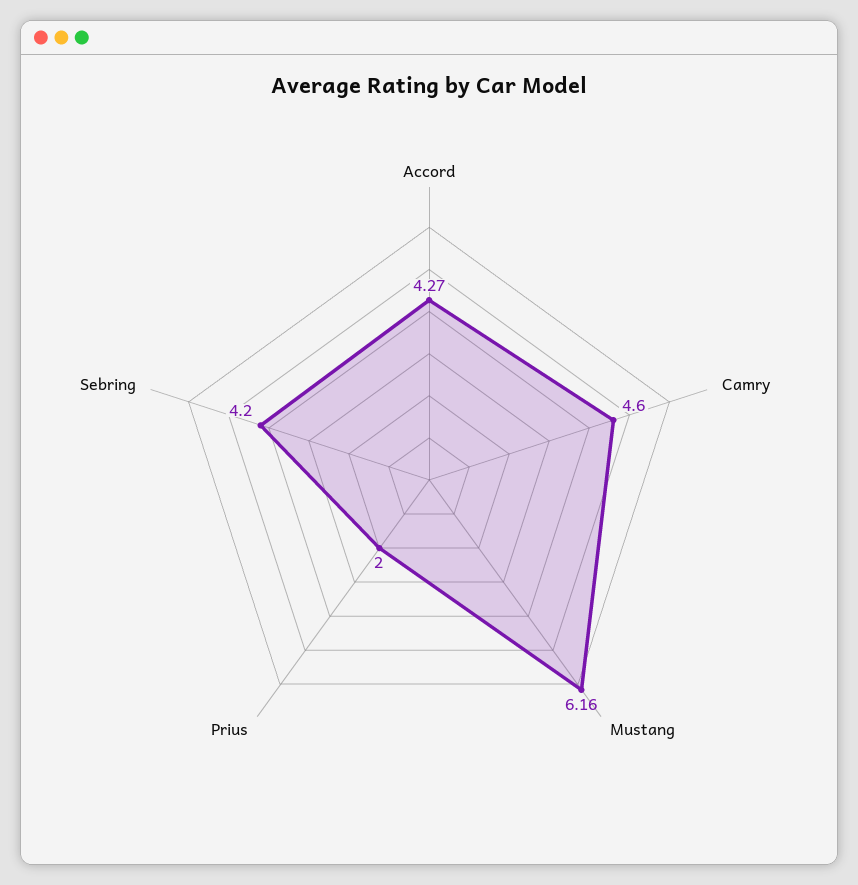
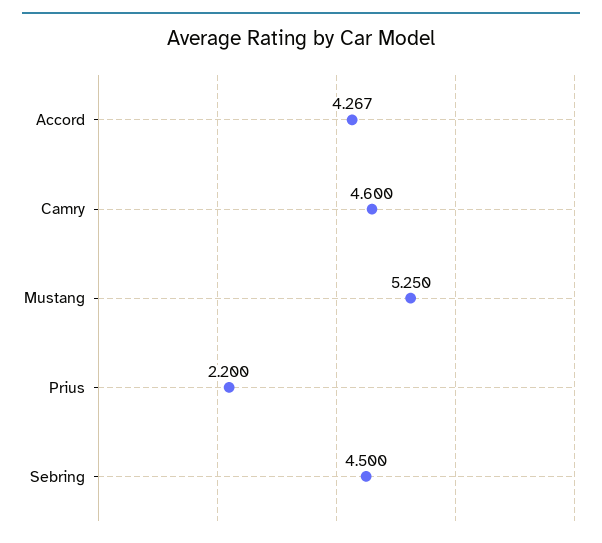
Mustang: 6.16 -> 5.25
Prius: 2 -> 2.2
Sebring: 4.2 -> 4.5

